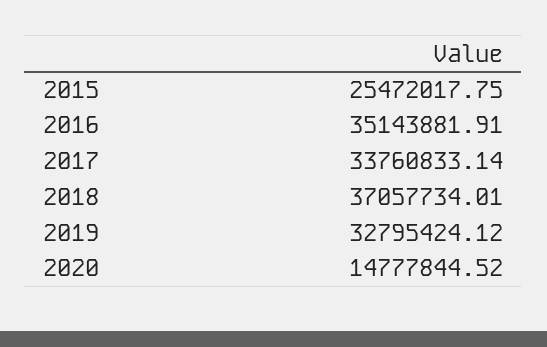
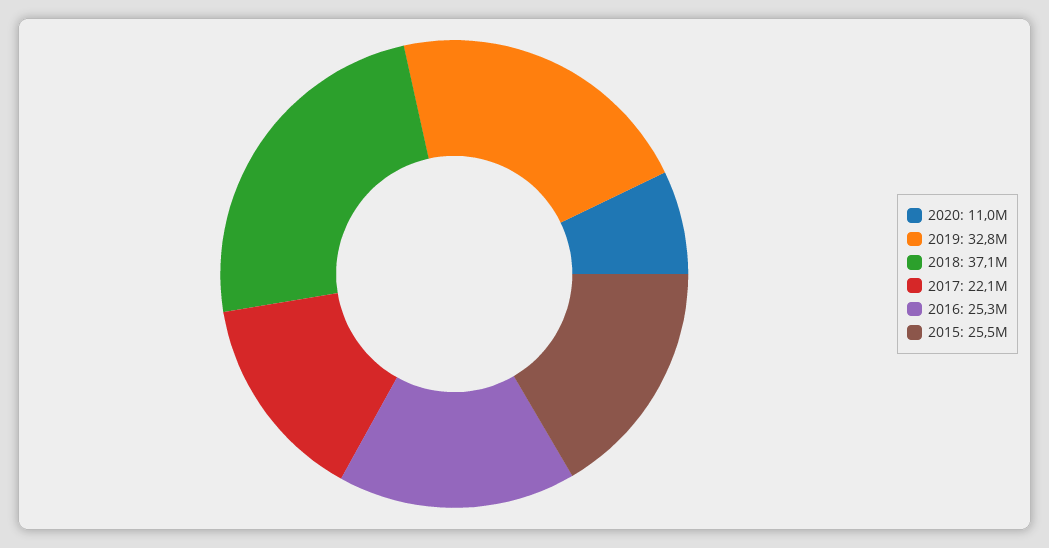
2016: 35143881.91 -> 25300000
2017: 33760833.14 -> 22100000
2020: 14777844.52 -> 11000000

